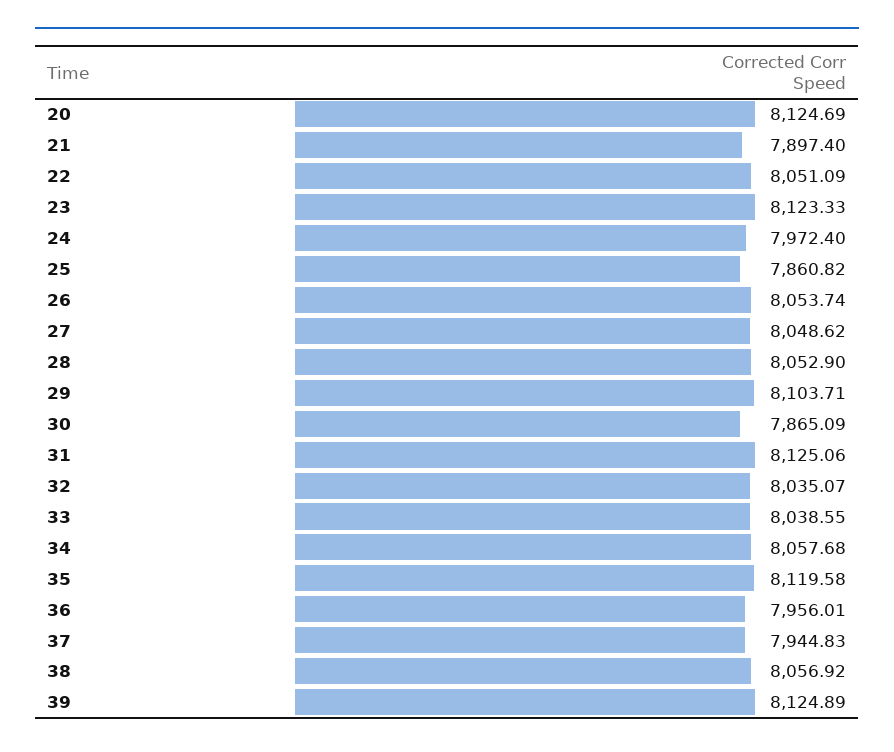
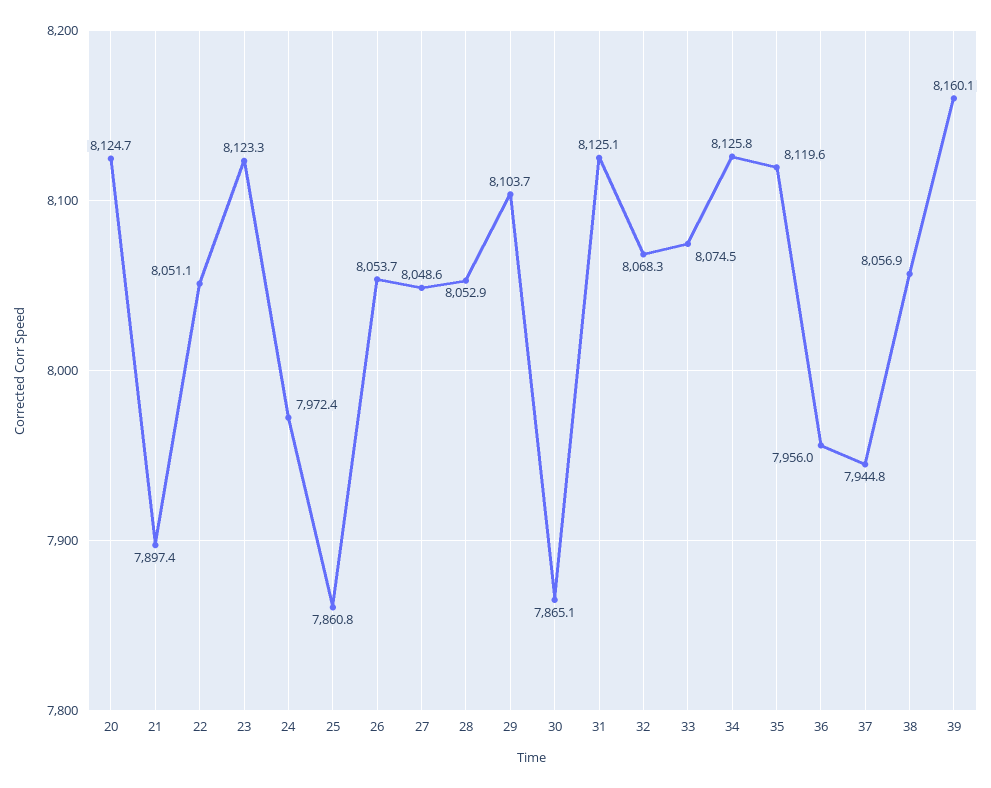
32: 8035.07 -> 8068.3
33: 8038.55 -> 8074.5
34: 8057.68 -> 8125.8
39: 8124.89 -> 8160.1

